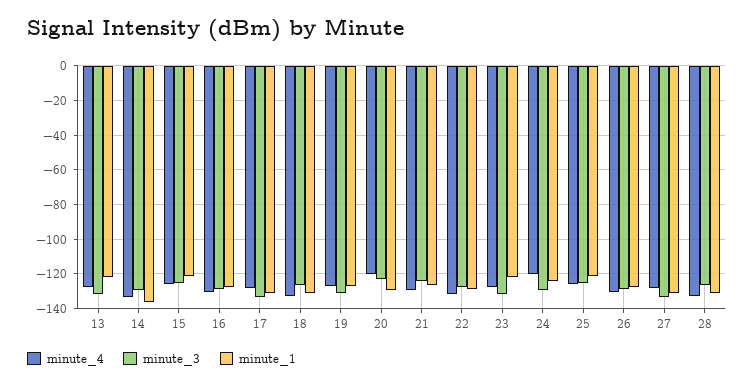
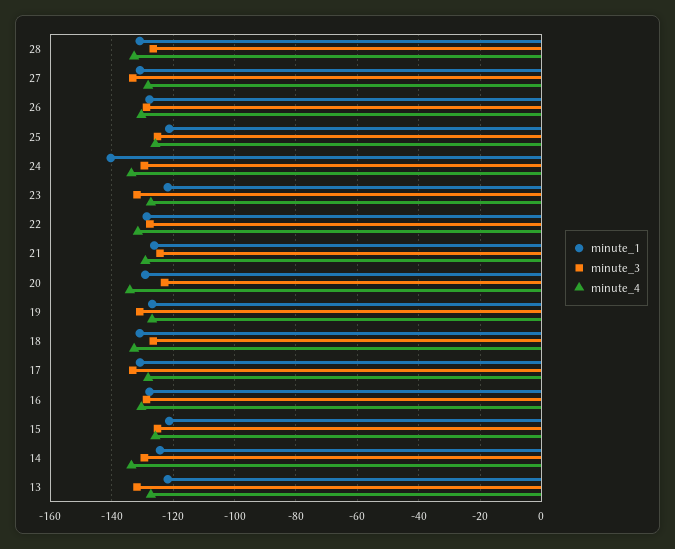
minute_1, 14: -135 -> -124
minute_4, 20: -120 -> -134
minute_4, 24: -120 -> -134
minute_1, 24: -125 -> -140

